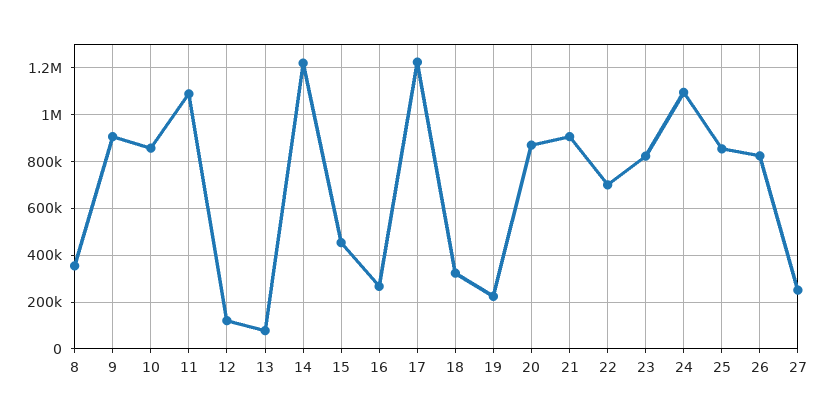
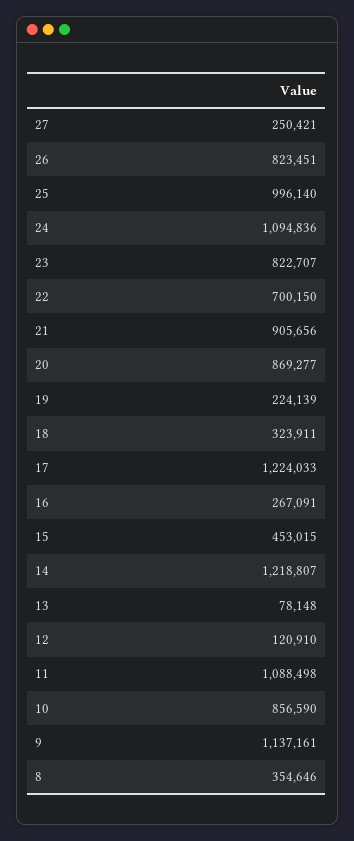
9: 900000 -> 1137161
25: 850000 -> 996140

